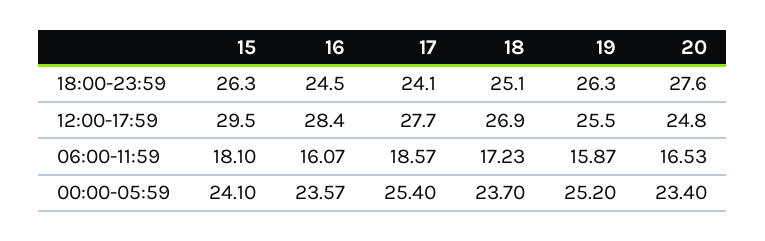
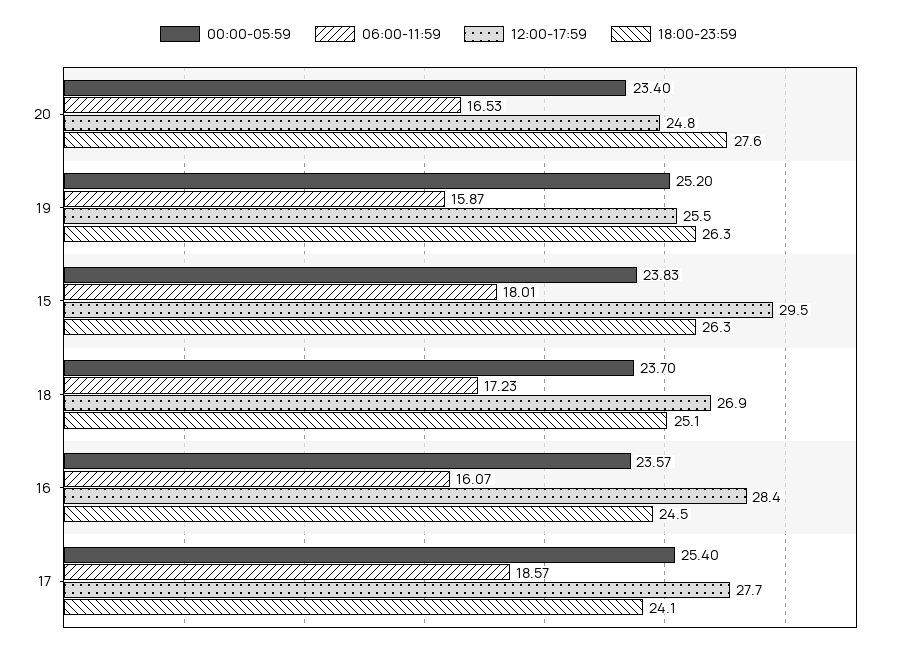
06:00-11:59, 15: 18.1 -> 18.01
00:00-05:59, 15: 24.1 -> 23.83

